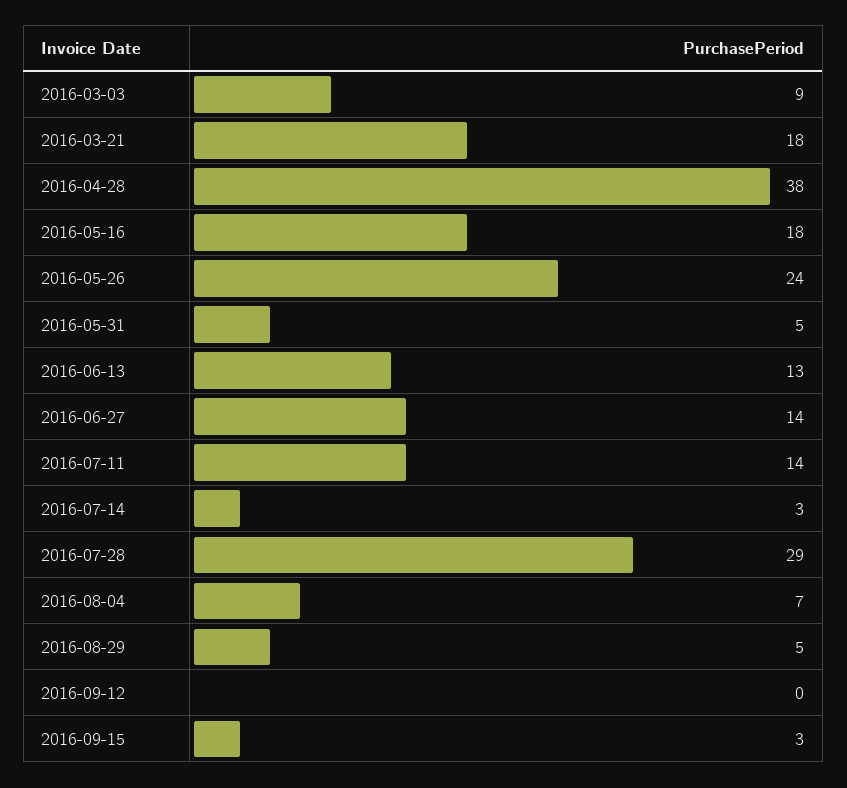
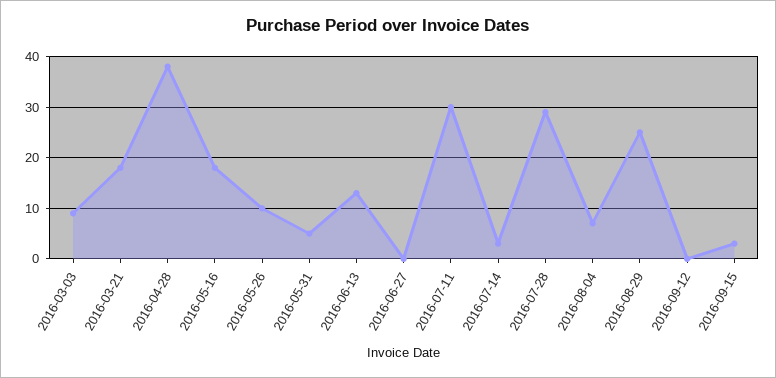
2016-05-26: 24 -> 10
2016-06-27: 14 -> 0
2016-07-11: 14 -> 30
2016-08-29: 5 -> 25

